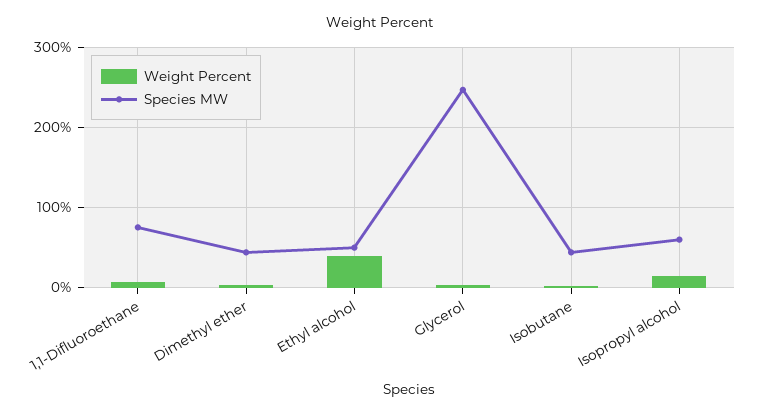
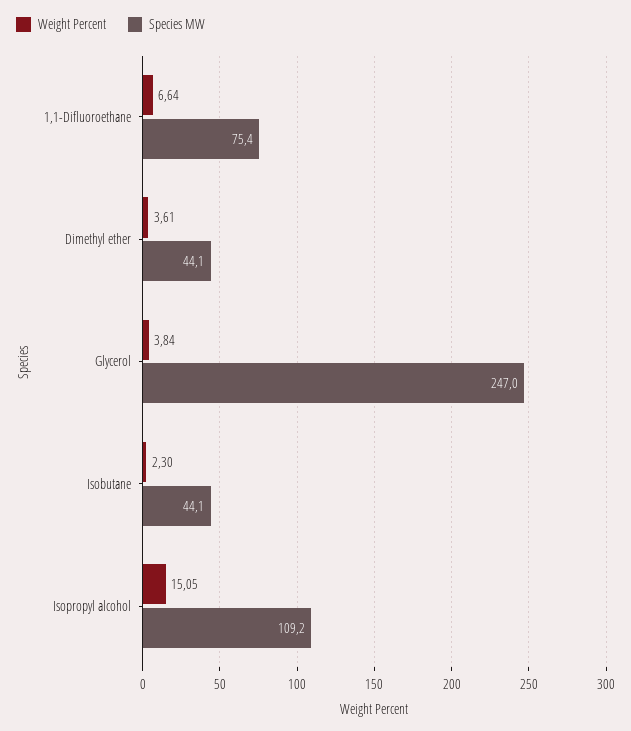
Weight Percent, Ethyl alcohol: 40 -> none
Species MW, Ethyl alcohol: 50 -> none
Species MW, Isopropyl alcohol: 60 -> 109.2

